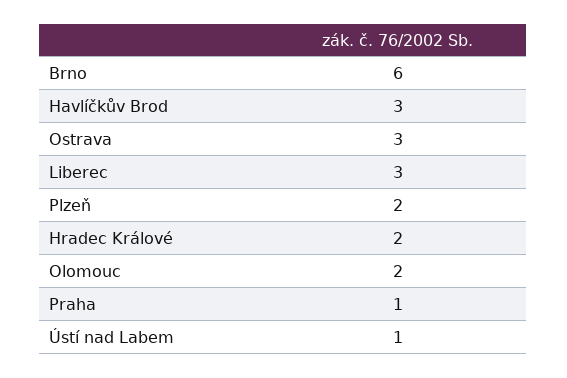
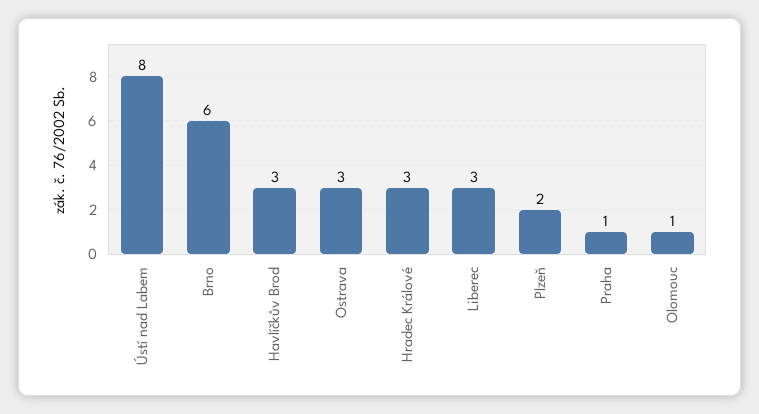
Hradec Králové: 2 -> 3
Olomouc: 2 -> 1
Ústí nad Labem: 1 -> 8

